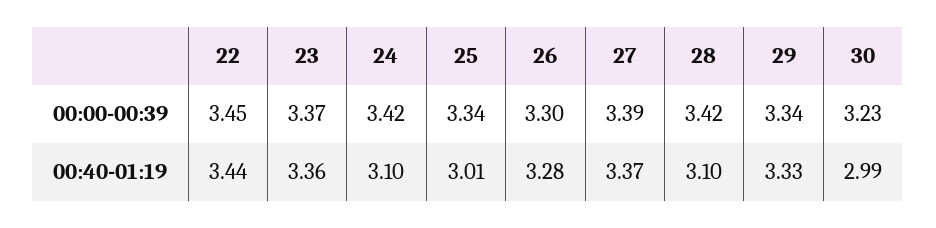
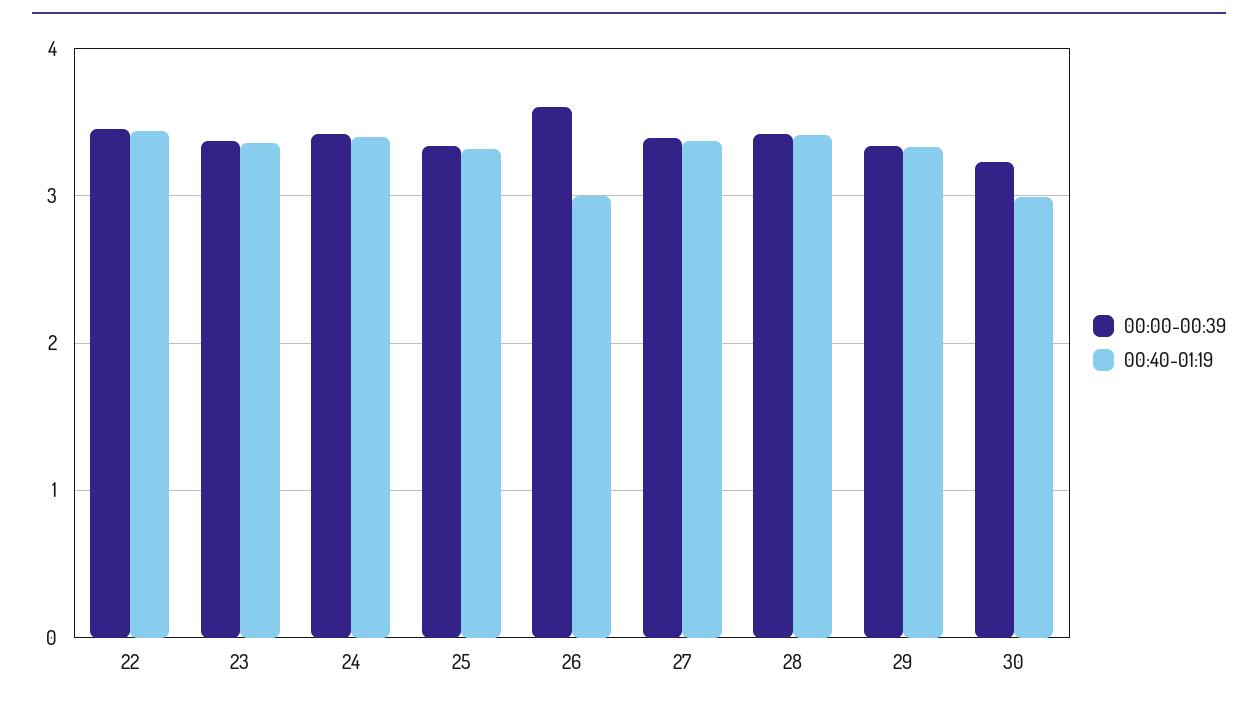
00:00-00:39, 26: 3.3 -> 3.6
00:40-01:19, 24: 3.1 -> 3.4
00:40-01:19, 25: 3.01 -> 3.3
00:40-01:19, 26: 3.28 -> 3
00:40-01:19, 28: 3.1 -> 3.4

